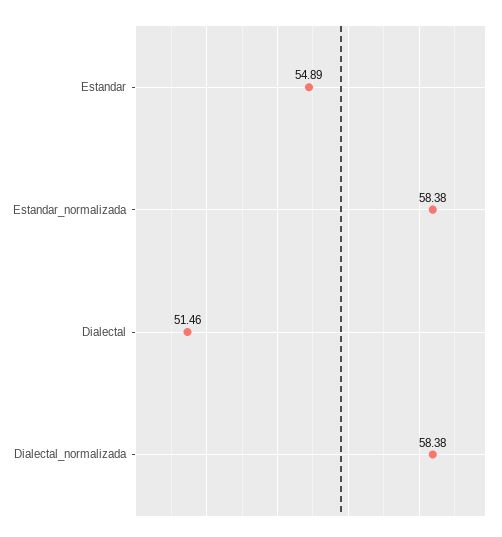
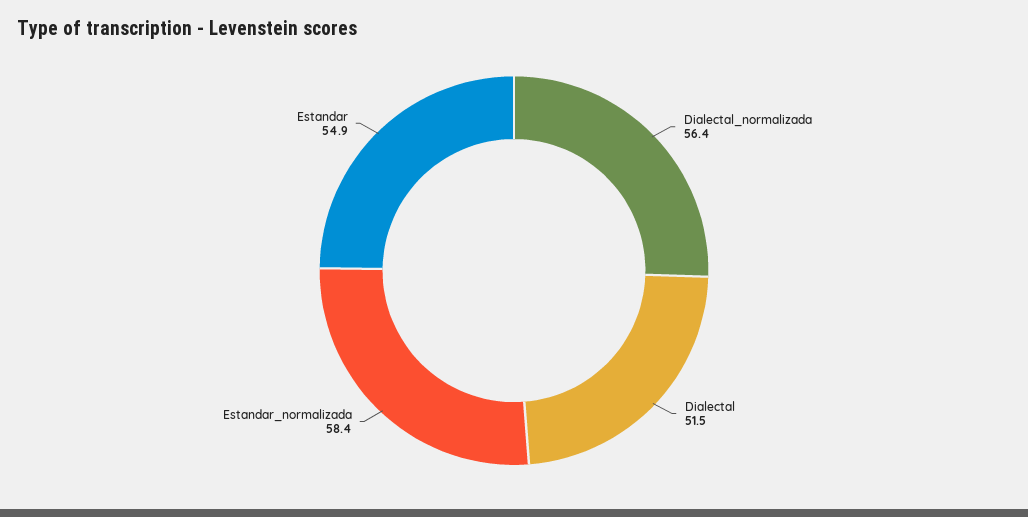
Dialectal_normalizada: 58.38 -> 56.4

